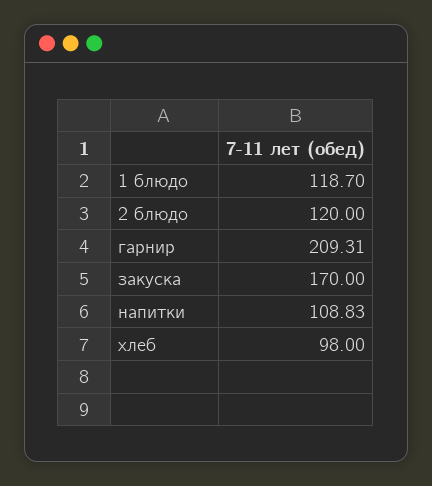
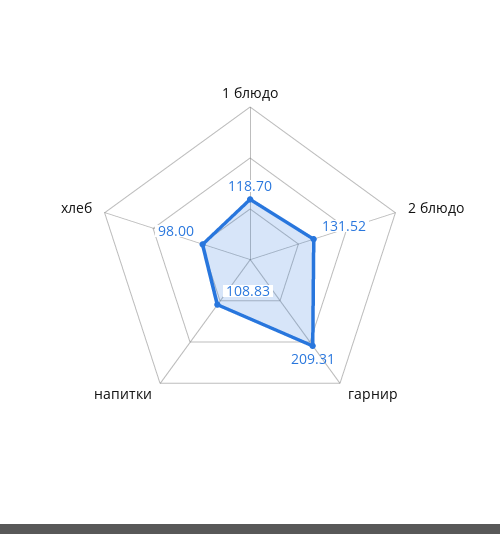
2 блюдо: 120 -> 131.52
закуска: 170 -> none

